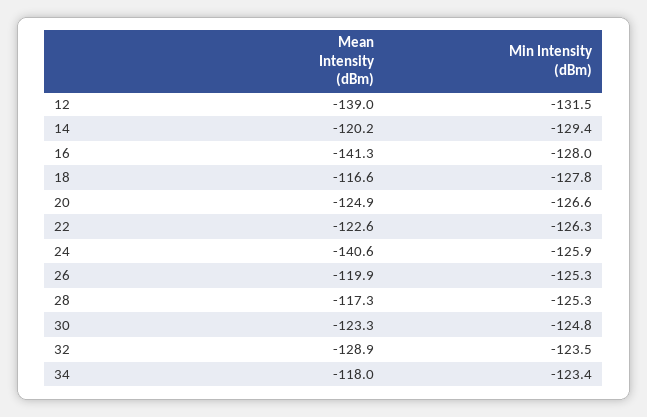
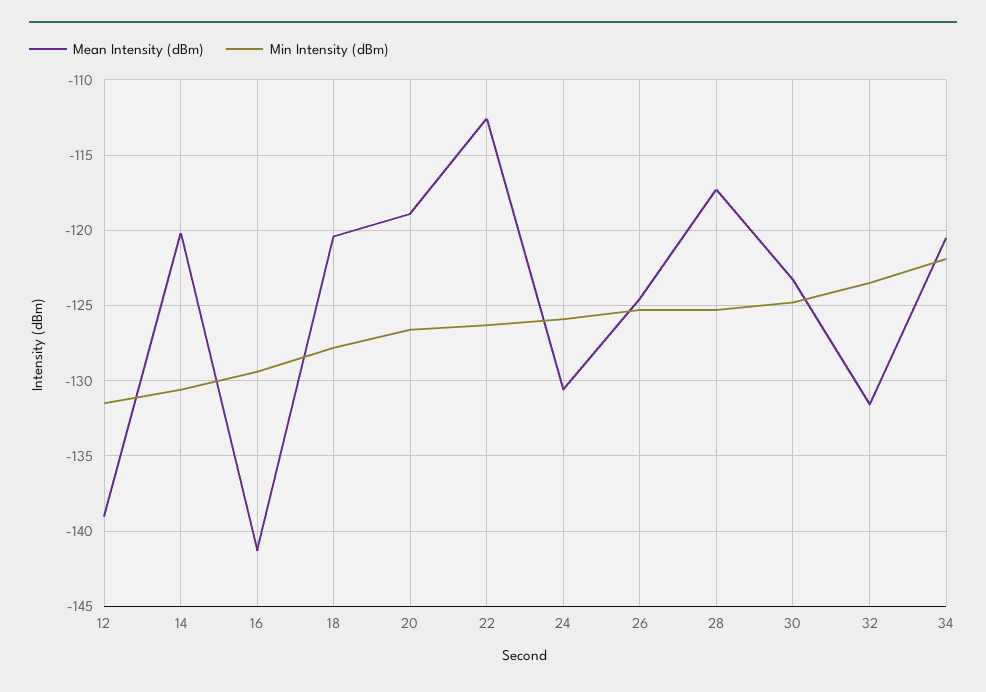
Min Intensity (dBm), 14: -129.4 -> -130.5
Min Intensity (dBm), 16: -128 -> -129.5
Mean Intensity (dBm), 18: -116.6 -> -120.5
Mean Intensity (dBm), 20: -124.9 -> -119
Mean Intensity (dBm), 22: -122.6 -> -112.5
Mean Intensity (dBm), 24: -140.6 -> -130.5
Mean Intensity (dBm), 26: -119.9 -> -124.5
Mean Intensity (dBm), 32: -128.9 -> -131.5
Mean Intensity (dBm), 34: -118 -> -120.5
Min Intensity (dBm), 34: -123.4 -> -122

